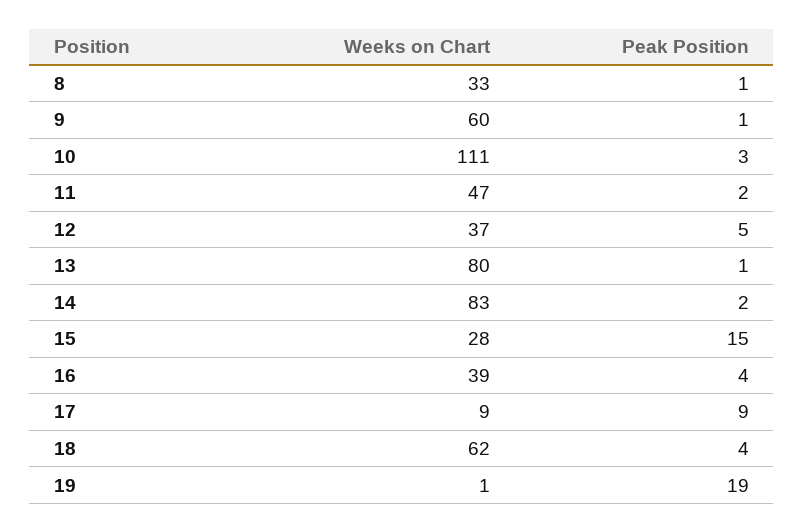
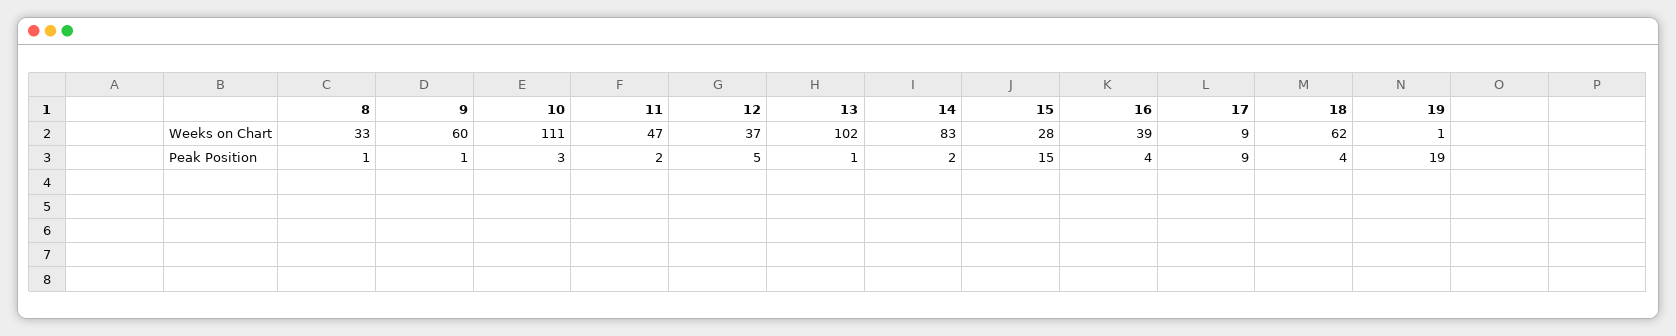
Weeks on Chart, 13: 80 -> 102

